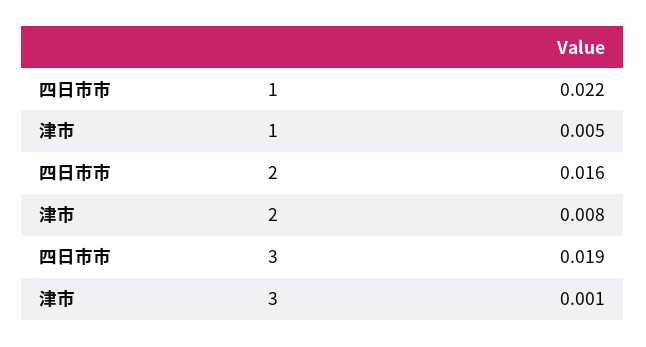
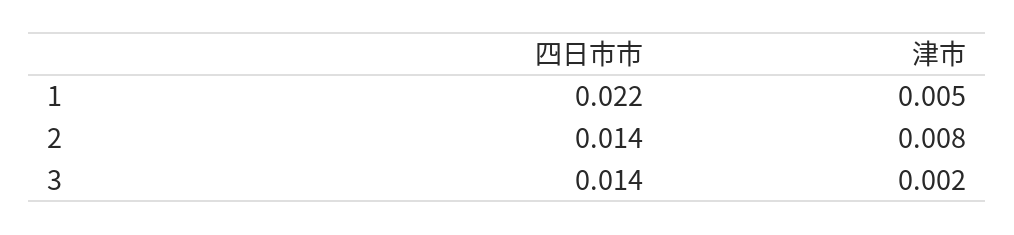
四日市市, 2: 0.016 -> 0.014
四日市市, 3: 0.019 -> 0.014
津市, 3: 0.001 -> 0.002

